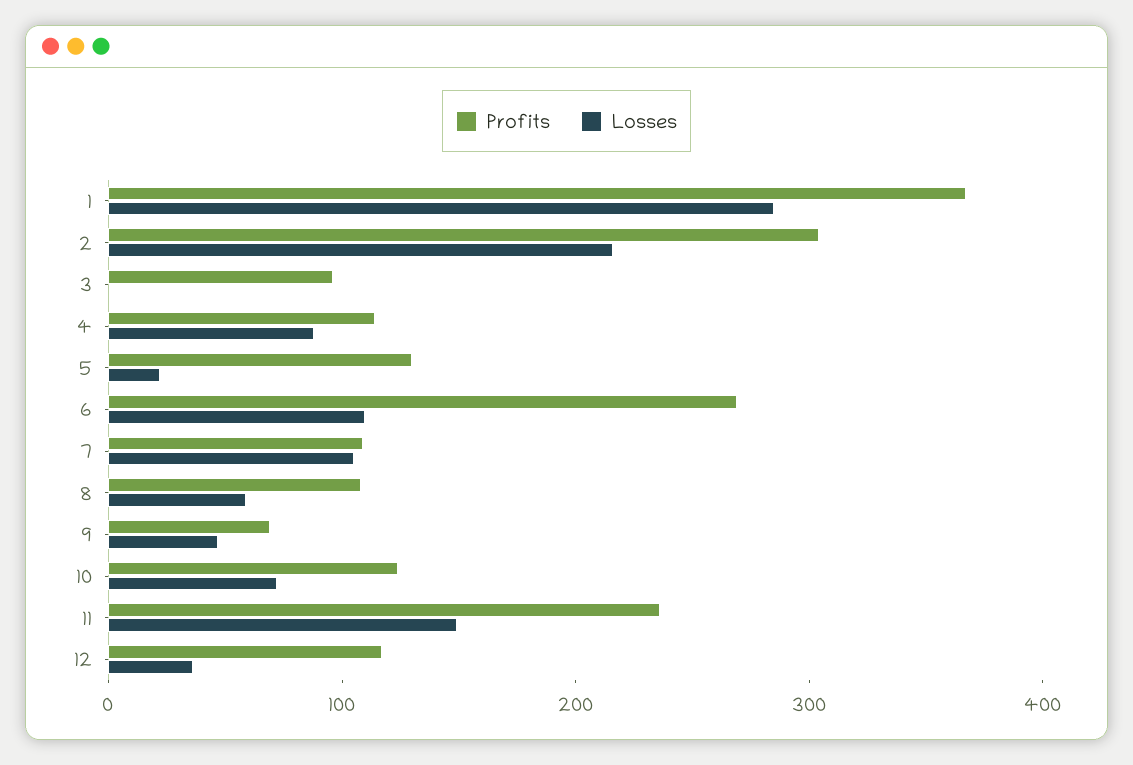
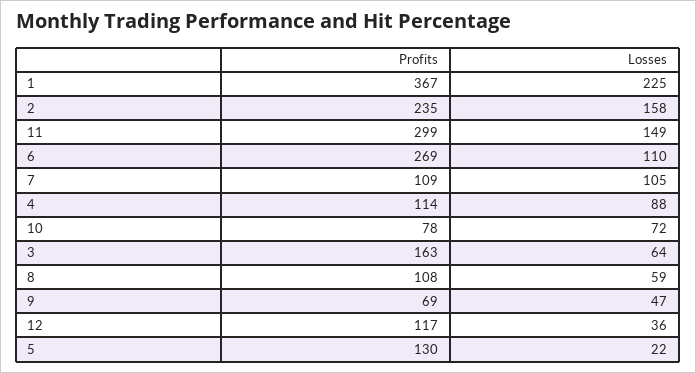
Losses, 1: 280 -> 225
Profits, 2: 300 -> 235
Losses, 2: 220 -> 158
Profits, 3: 100 -> 163
Losses, 3: 0 -> 64
Profits, 10: 120 -> 78
Profits, 11: 240 -> 299

